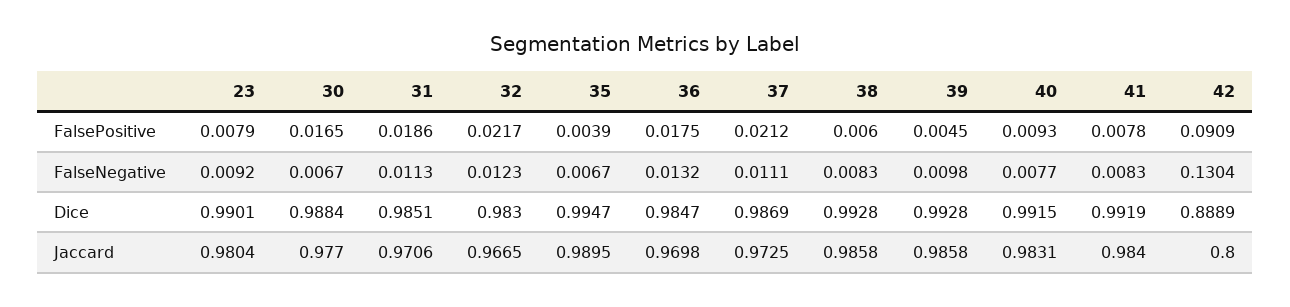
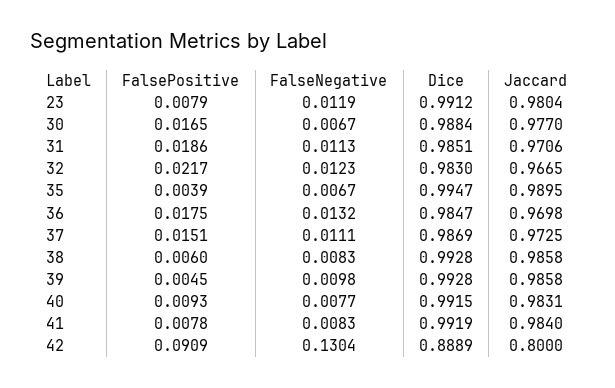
37, FalsePositive: 0.0212 -> 0.0151
23, FalseNegative: 0.0092 -> 0.0119
23, Dice: 0.9901 -> 0.9912

